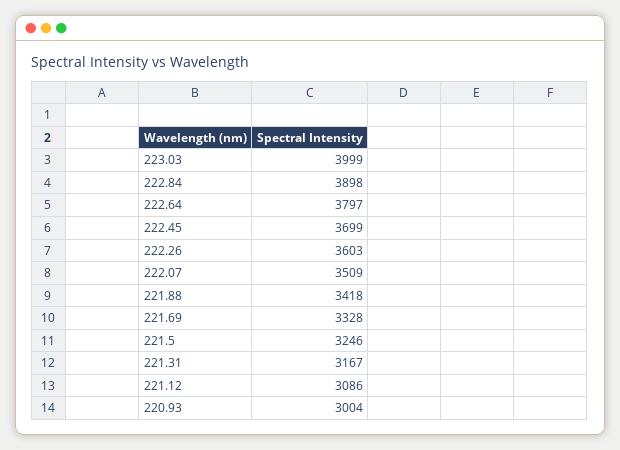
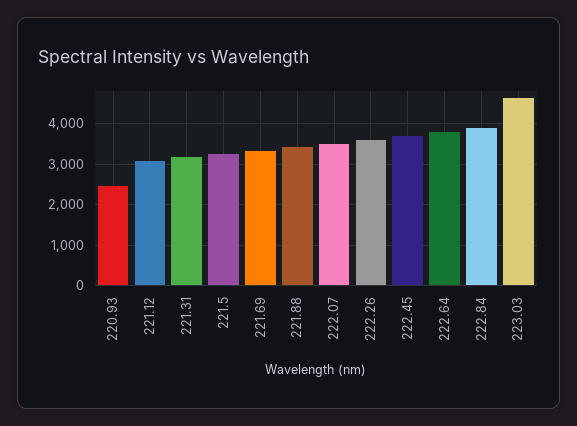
223.03: 3999 -> 4600
220.93: 3004 -> 2400

